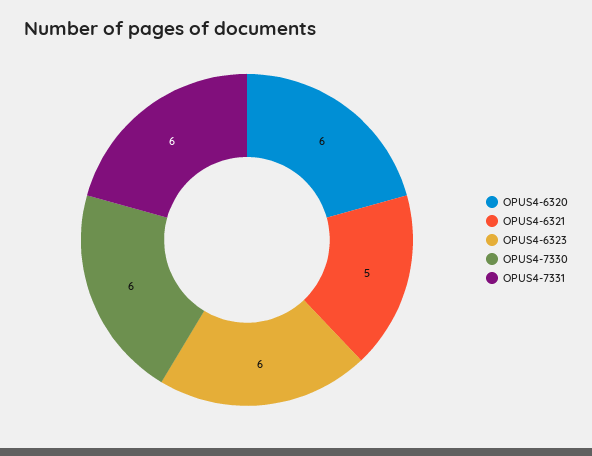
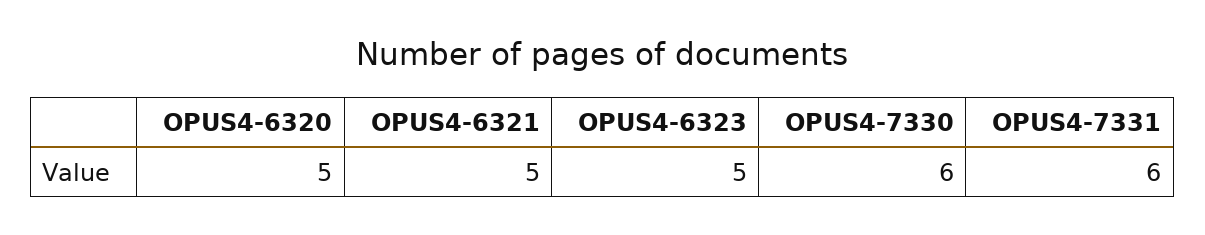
OPUS4-6320: 6 -> 5
OPUS4-6323: 6 -> 5

